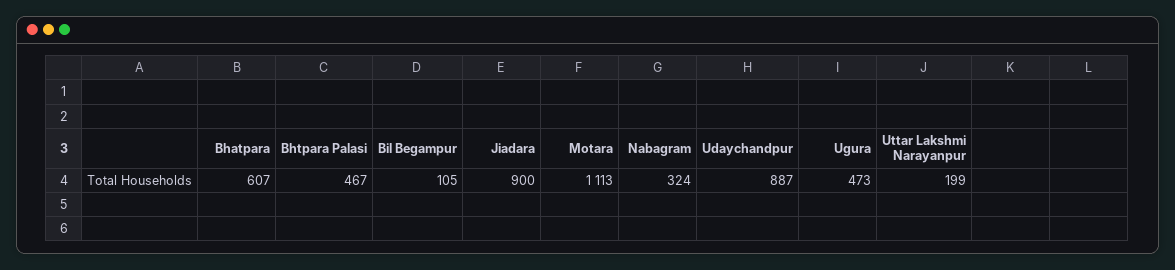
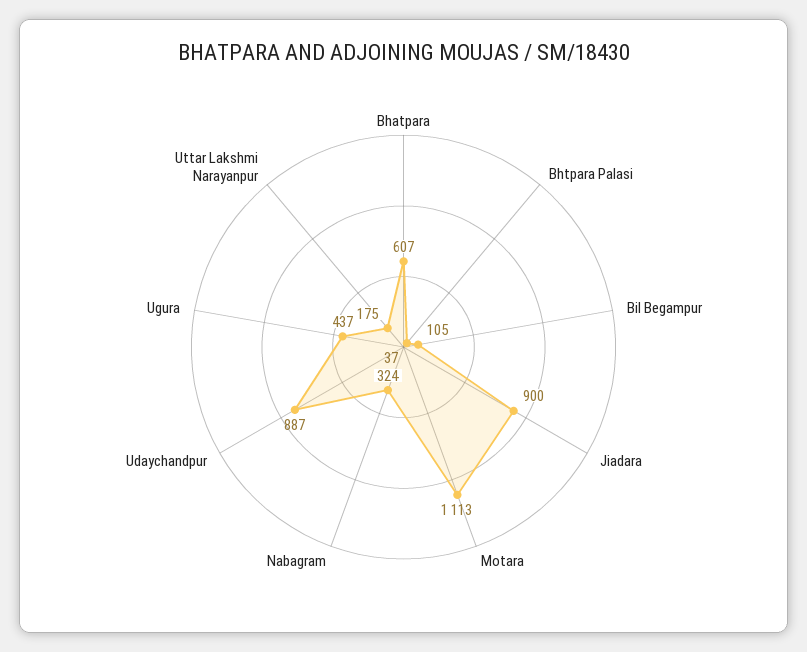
Bhtpara Palasi: 467 -> 37
Ugura: 473 -> 437
Uttar Lakshmi Narayanpur: 199 -> 175

